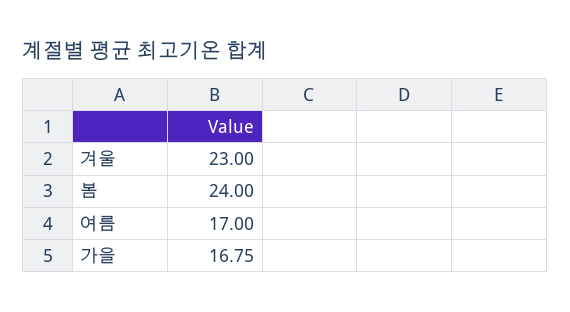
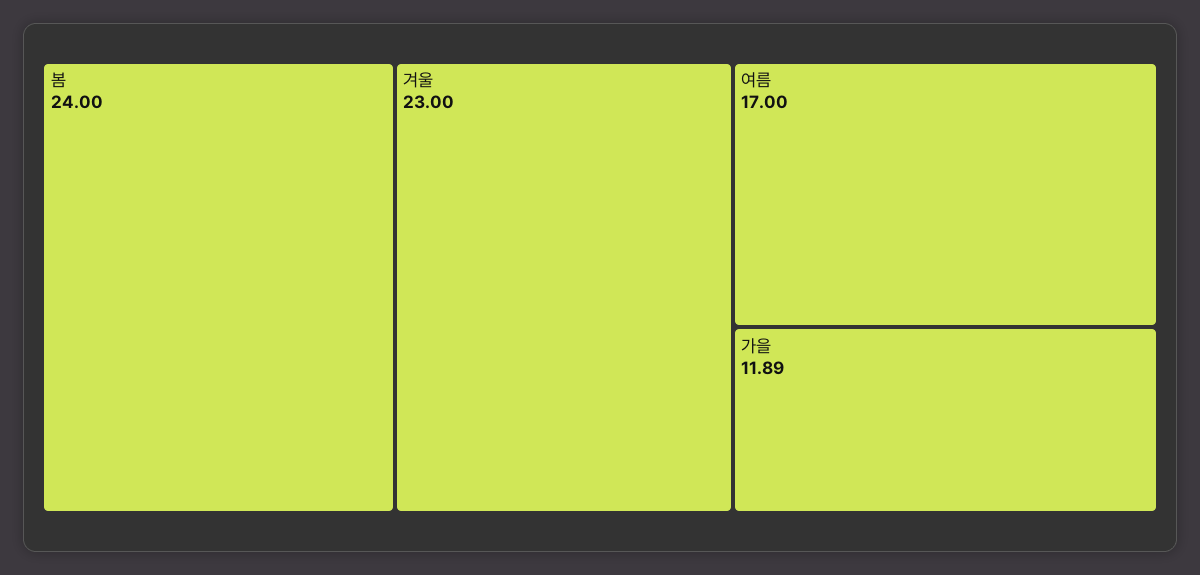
가을: 16.75 -> 11.89

